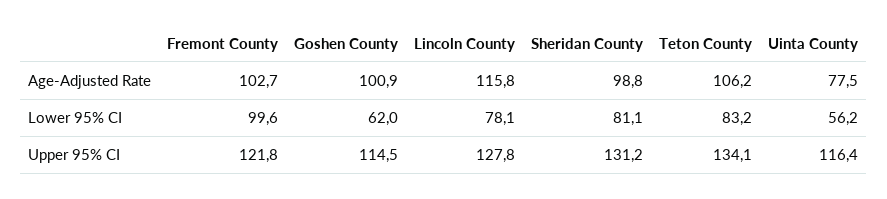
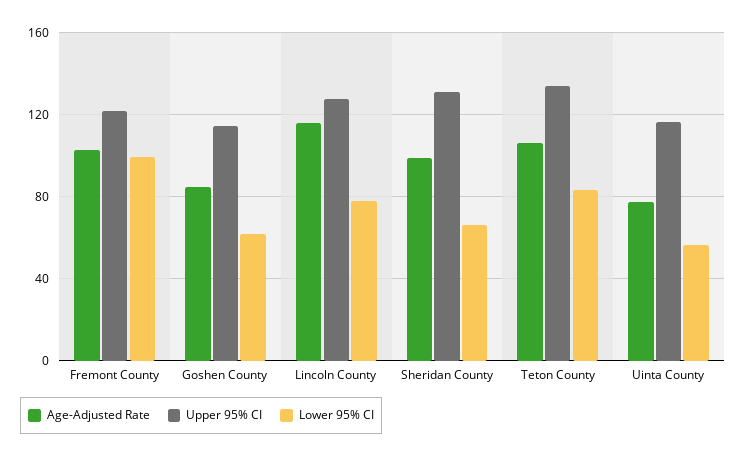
Age-Adjusted Rate, Goshen County: 100.9 -> 85
Lower 95% CI, Sheridan County: 81.1 -> 65

